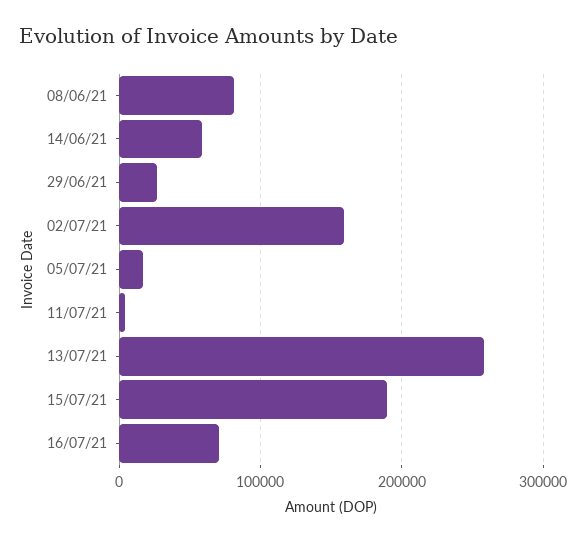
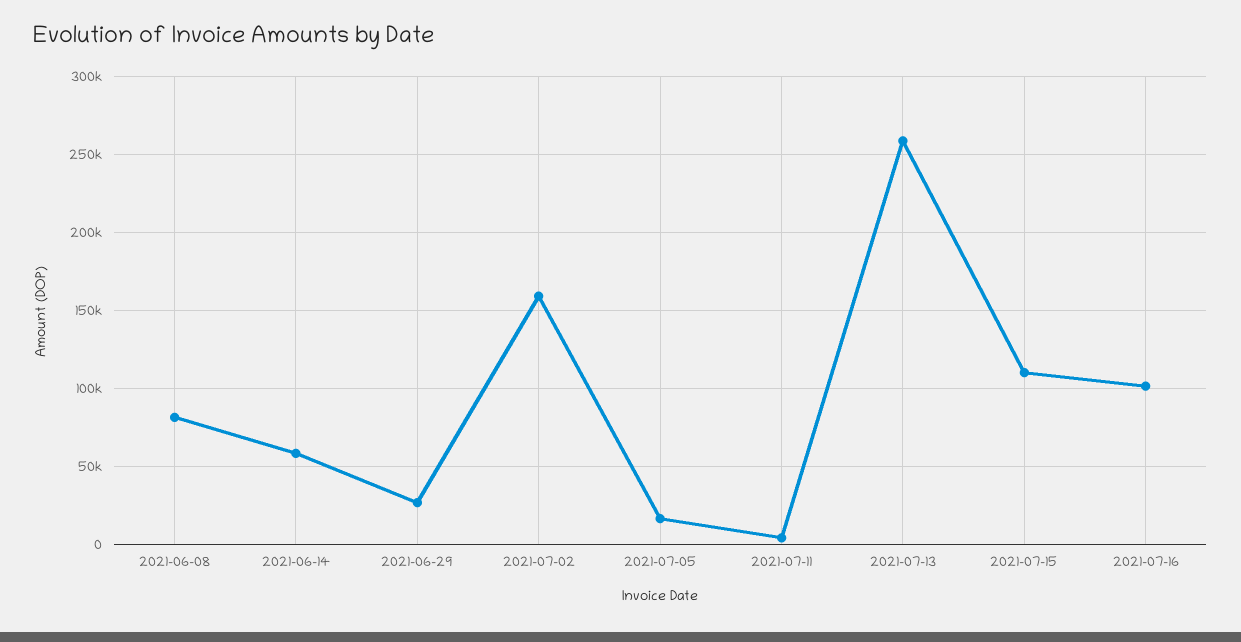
15/07/21: 190000 -> 110000
16/07/21: 70000 -> 100000

